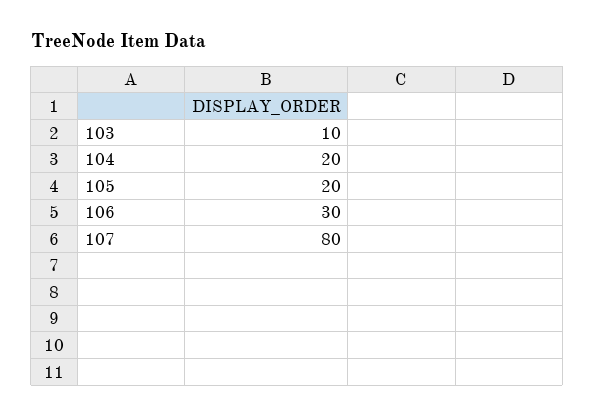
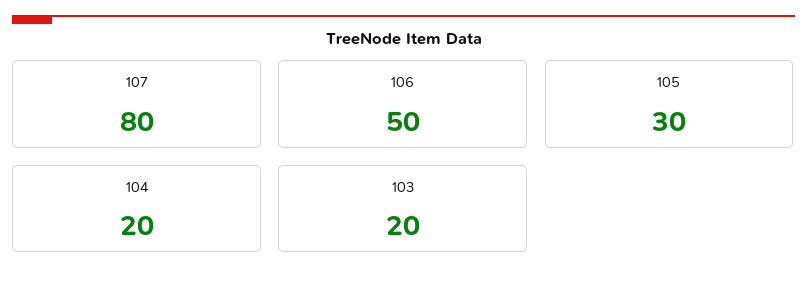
103: 10 -> 20
105: 20 -> 30
106: 30 -> 50

